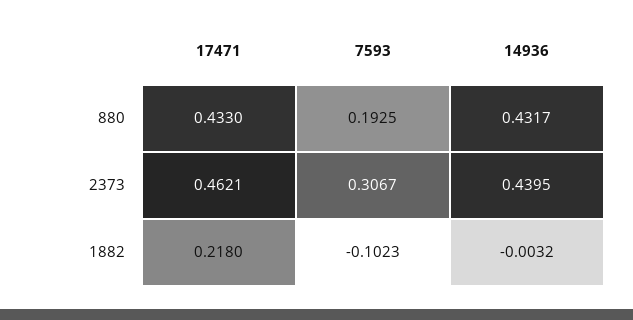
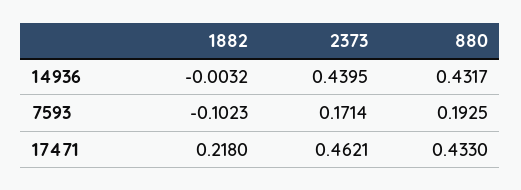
7593, 2373: 0.3067 -> 0.1714

